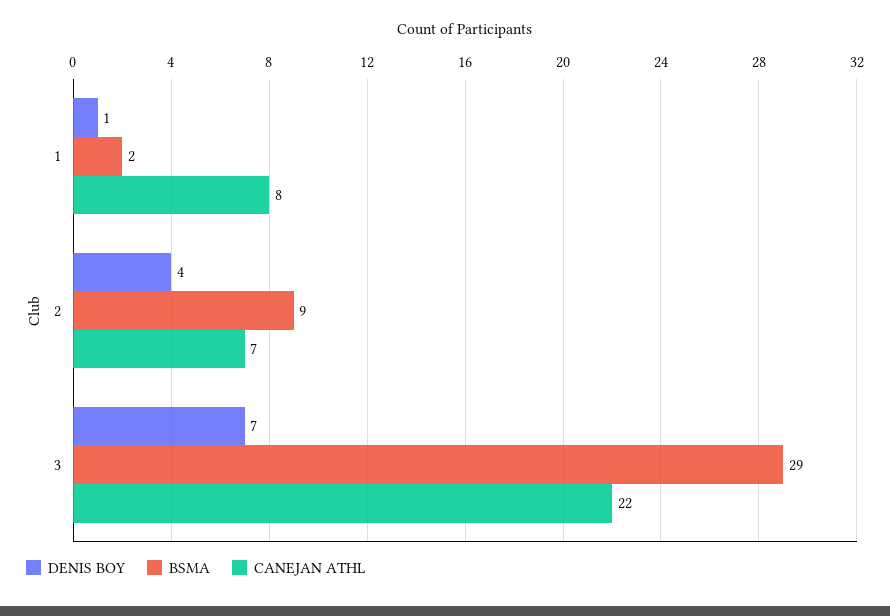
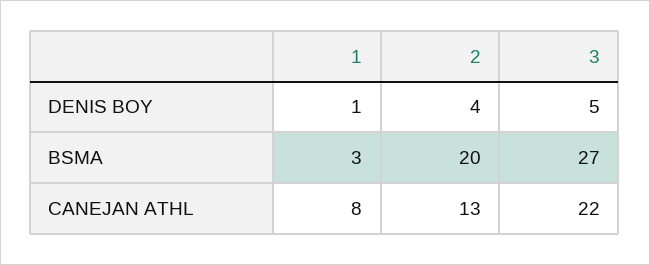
BSMA, 1: 2 -> 3
BSMA, 2: 9 -> 20
CANEJAN ATHL, 2: 7 -> 13
DENIS BOY, 3: 7 -> 5
BSMA, 3: 29 -> 27

